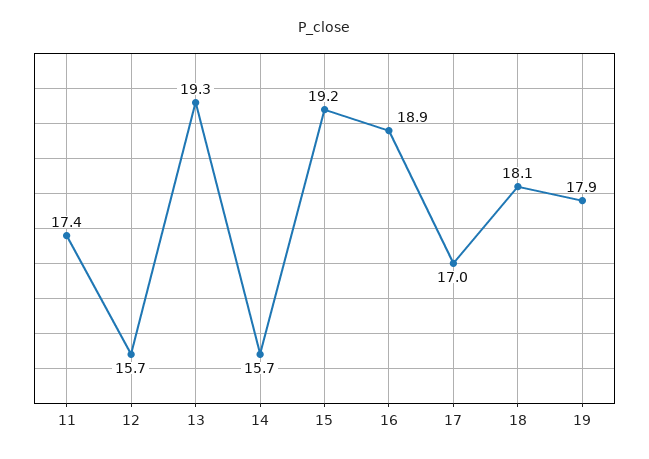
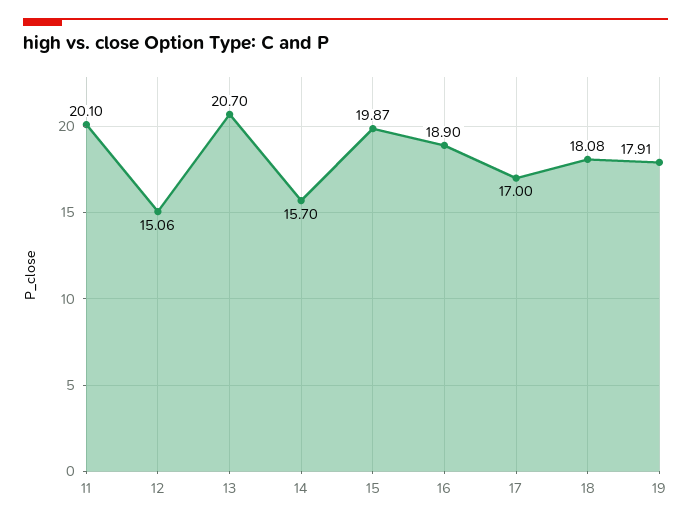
11: 17.4 -> 20.1
12: 15.7 -> 15.06
13: 19.3 -> 20.7
15: 19.2 -> 19.87

